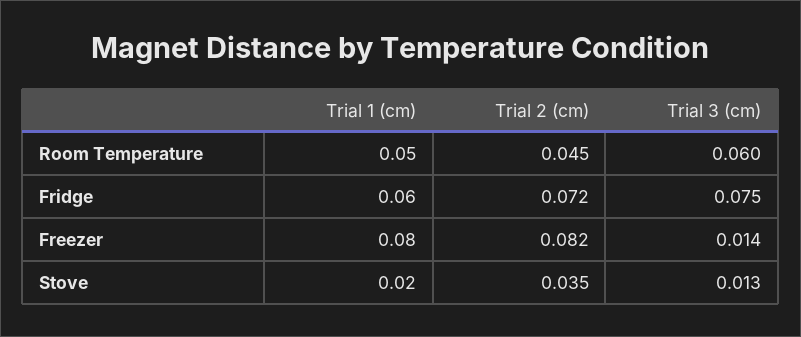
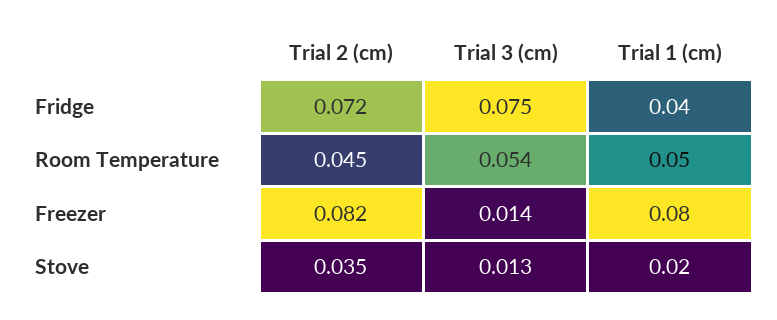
Trial 3 (cm), Room Temperature: 0.06 -> 0.054
Trial 1 (cm), Fridge: 0.06 -> 0.04

